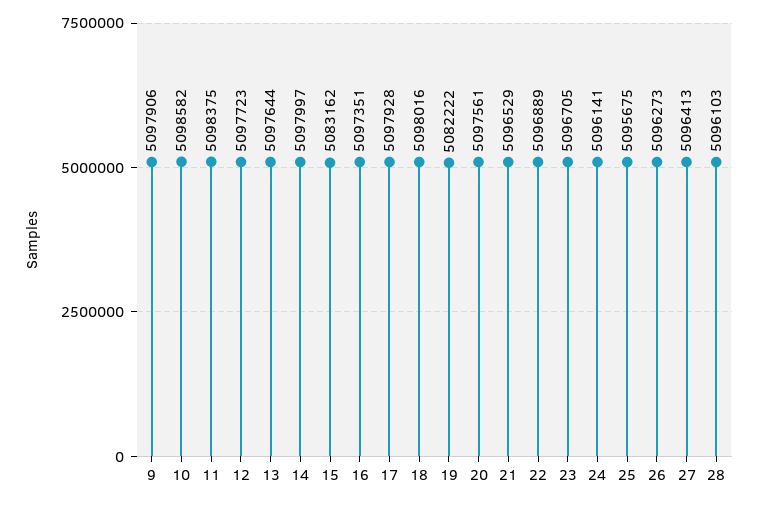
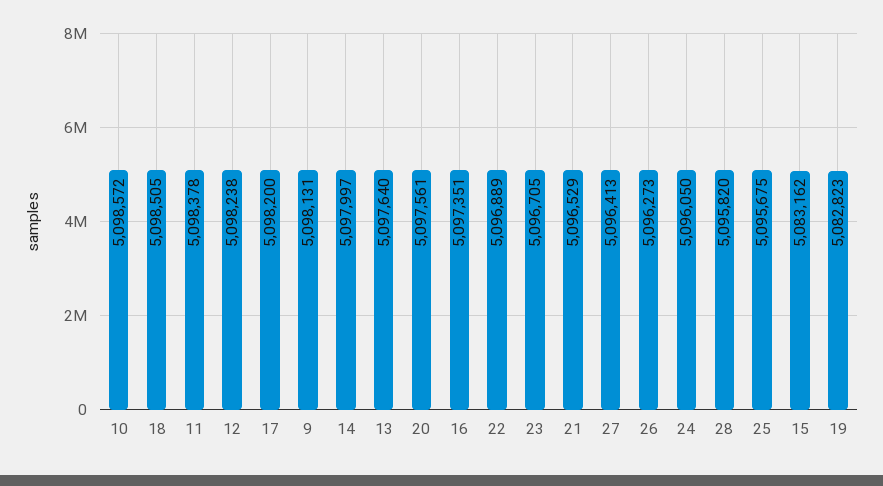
9: 5097906 -> 5098131
10: 5098582 -> 5098572
11: 5098375 -> 5098378
12: 5097723 -> 5098238
13: 5097644 -> 5097640
17: 5097928 -> 5098200
18: 5098016 -> 5098505
19: 5082222 -> 5082823
24: 5096141 -> 5096050
28: 5096103 -> 5095820

